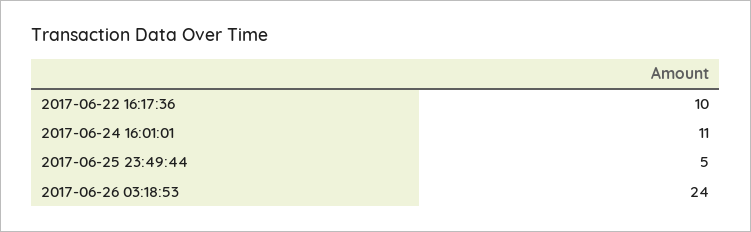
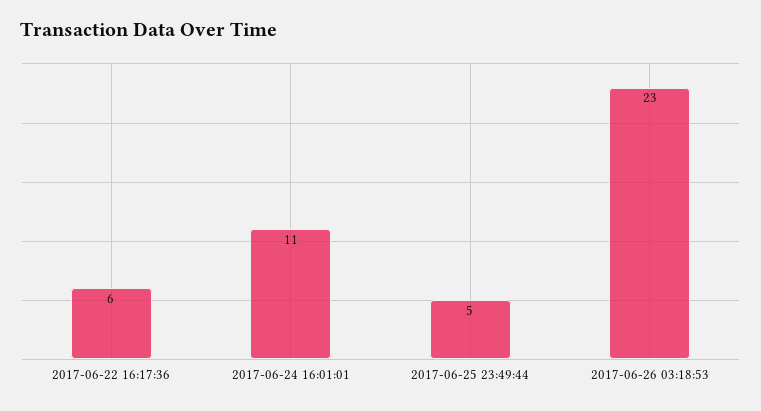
2017-06-22 16:17:36: 10 -> 6
2017-06-26 03:18:53: 24 -> 23

